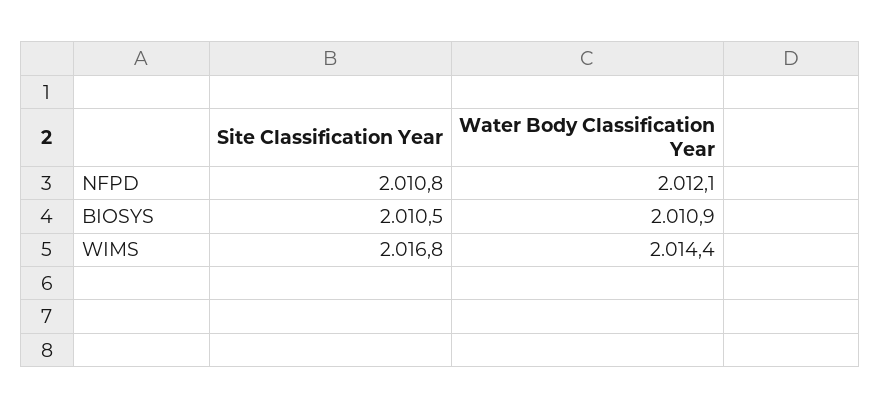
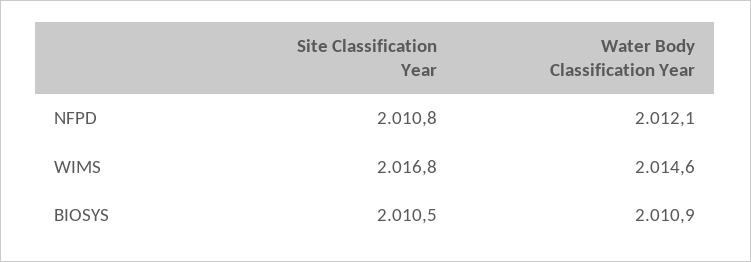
Water Body Classification Year, WIMS: 2014.4 -> 2014.6

